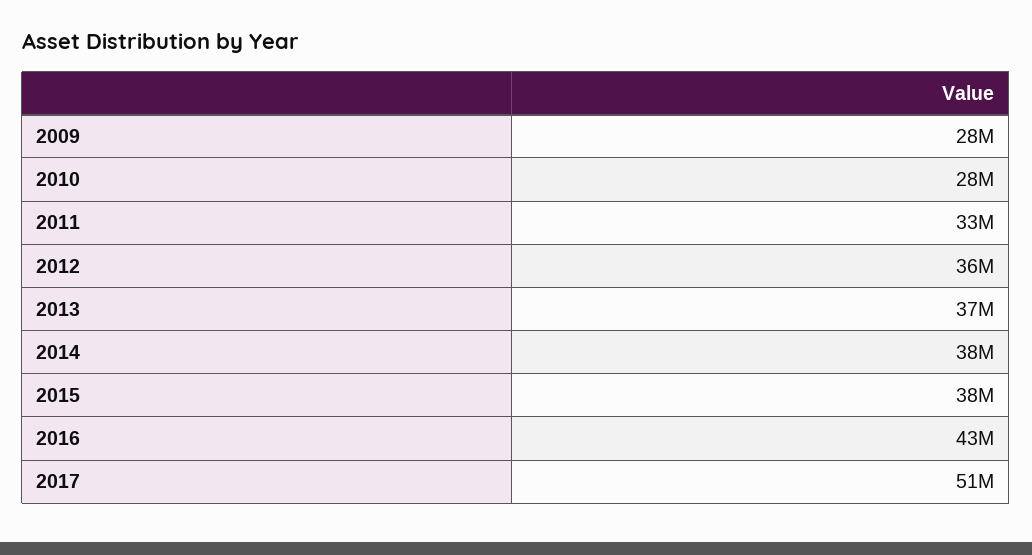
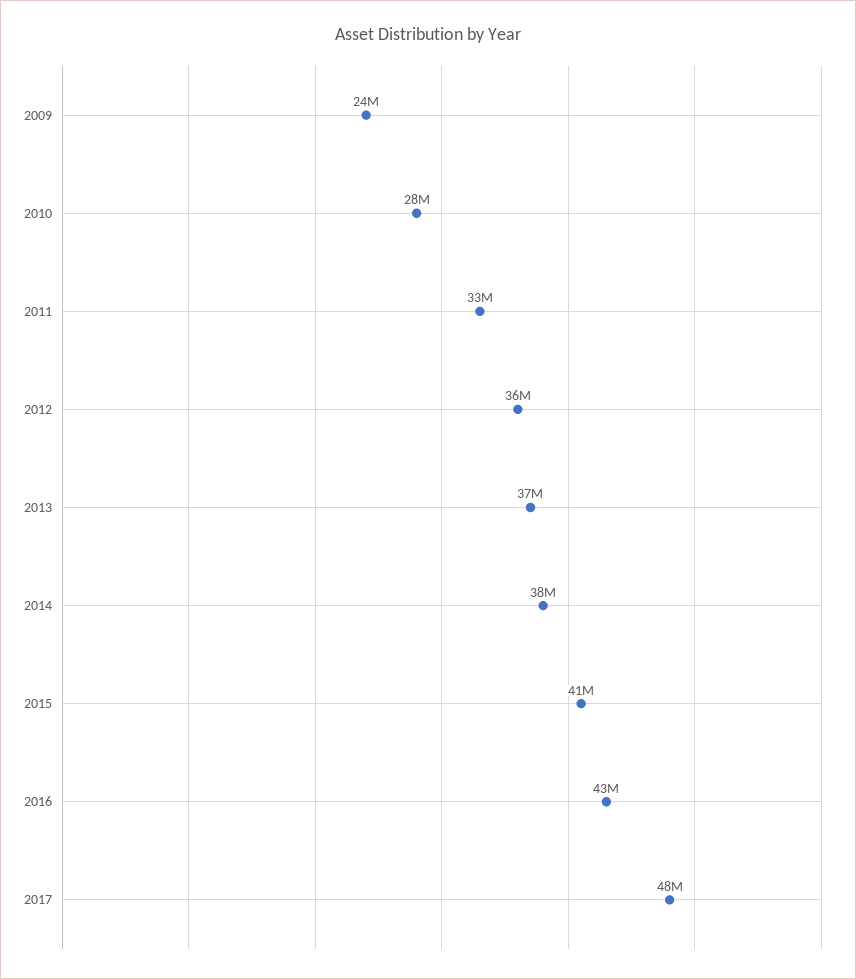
2009: 28000000 -> 24000000
2015: 38000000 -> 41000000
2017: 51000000 -> 48000000

